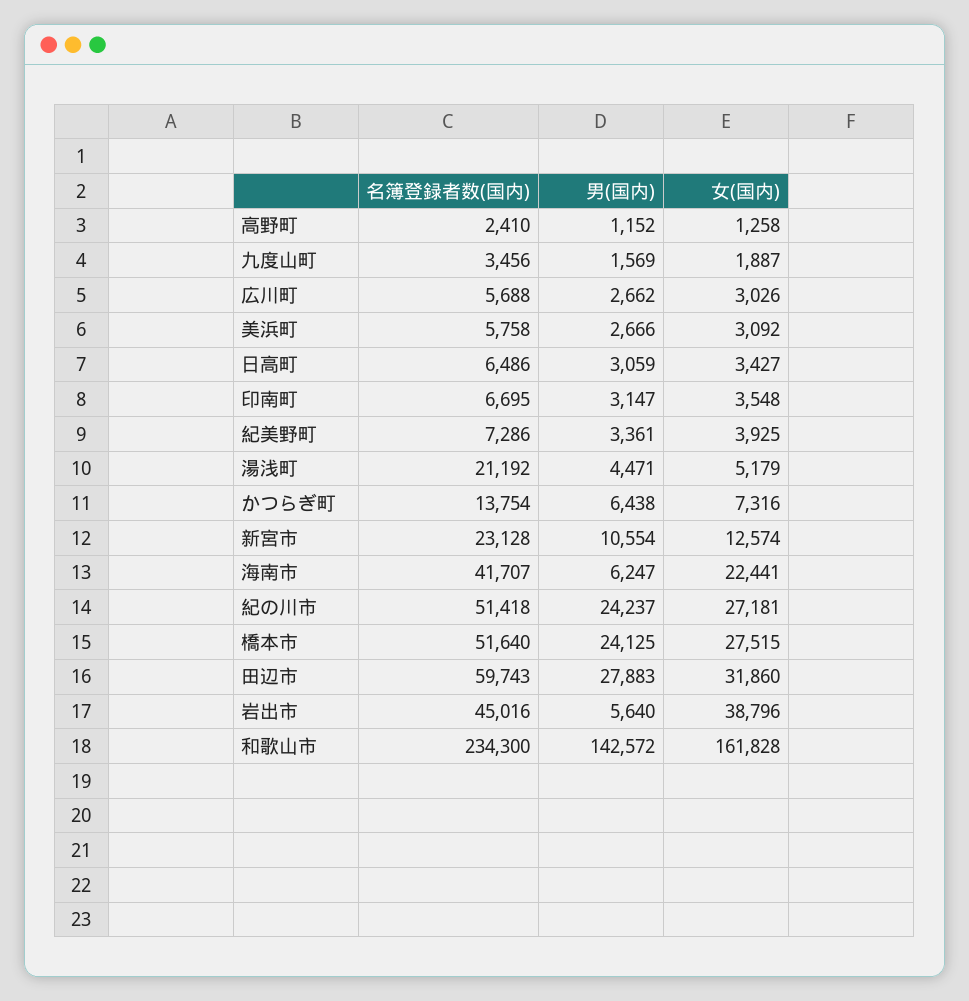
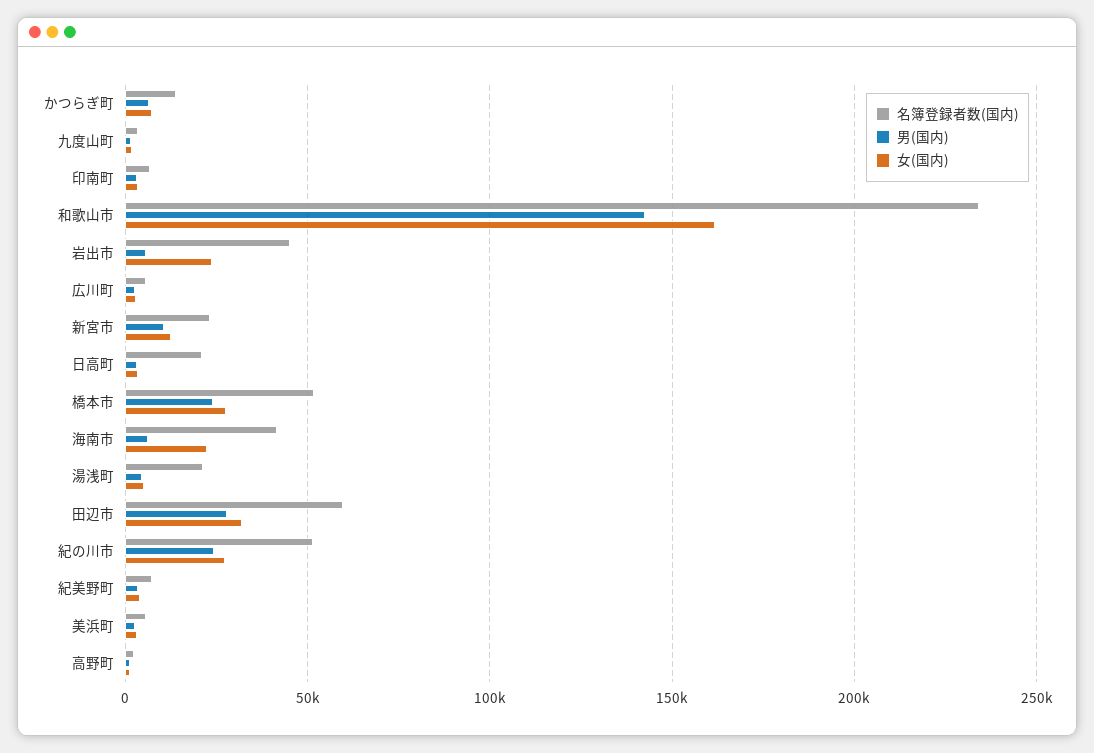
名簿登録者数(国内), 日高町: 6486 -> 20000
女(国内), 岩出市: 38796 -> 25000

